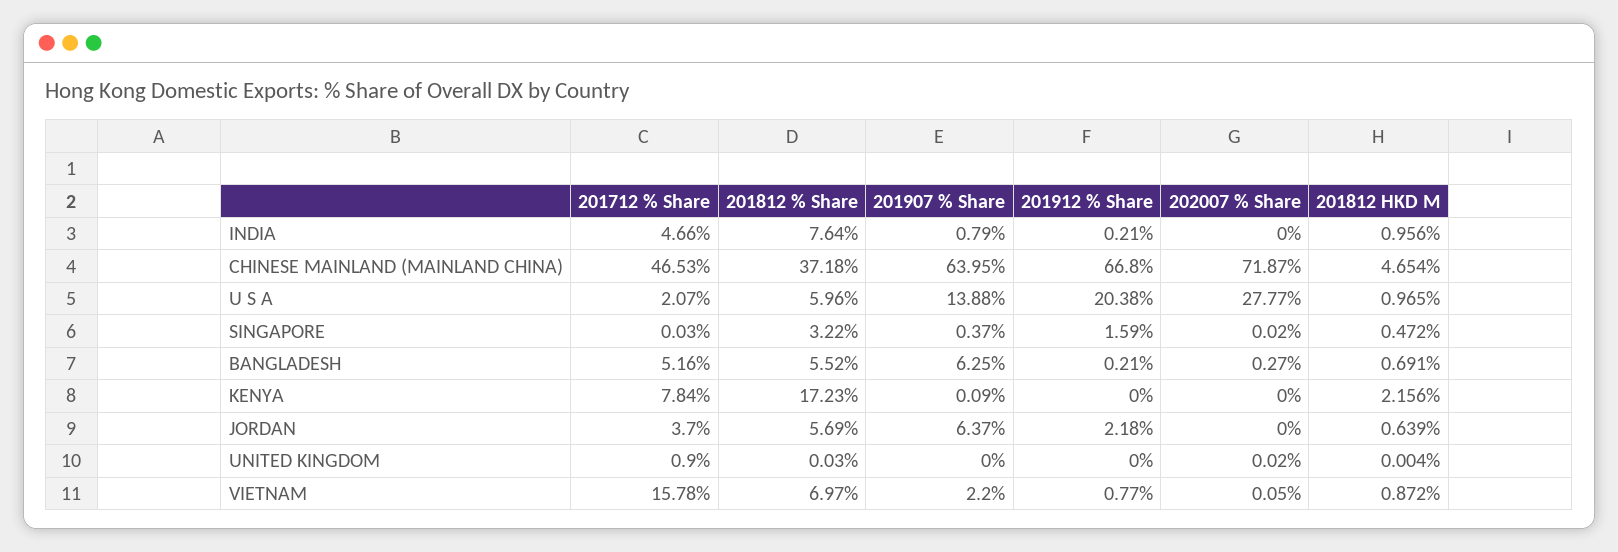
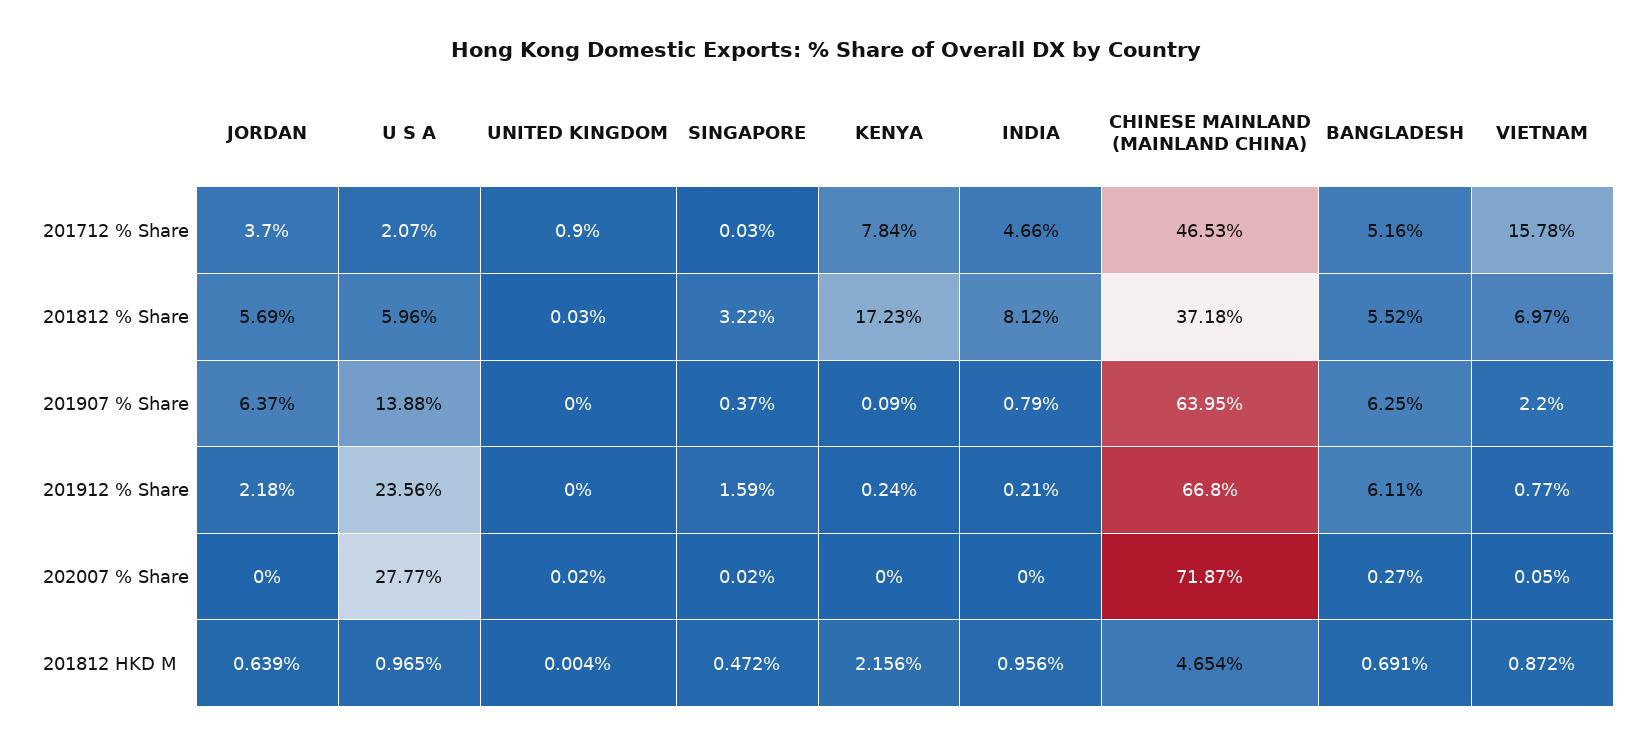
201812 % Share, INDIA: 7.64 -> 8.12
201912 % Share, U S A: 20.38 -> 23.56
201912 % Share, BANGLADESH: 0.21 -> 6.11
201912 % Share, KENYA: 0 -> 0.24

